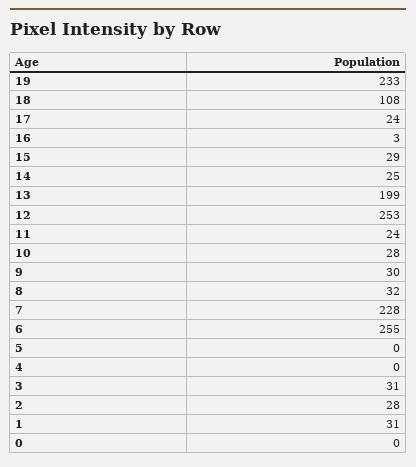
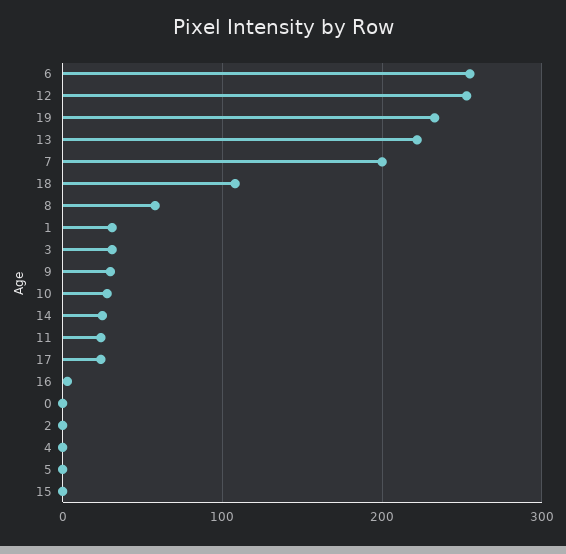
15: 29 -> 0
13: 199 -> 220
8: 32 -> 60
7: 228 -> 200
2: 28 -> 0

